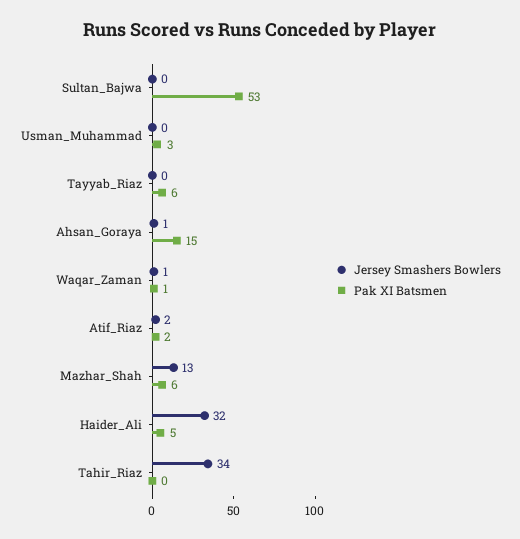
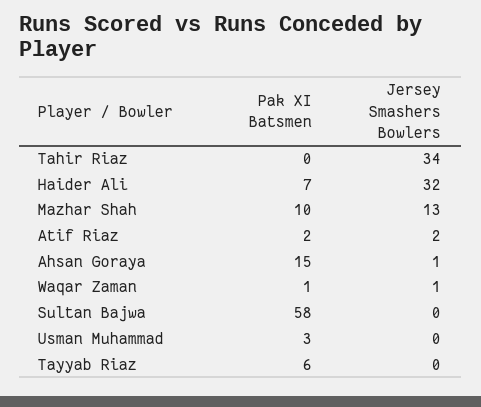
Pak XI Batsmen, Sultan_Bajwa: 53 -> 58
Pak XI Batsmen, Mazhar_Shah: 6 -> 10
Pak XI Batsmen, Haider_Ali: 5 -> 7

